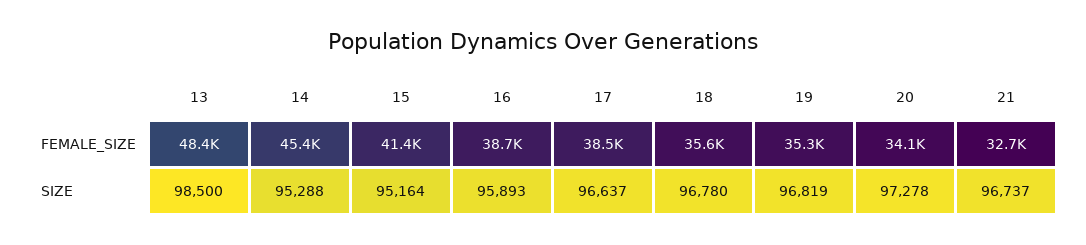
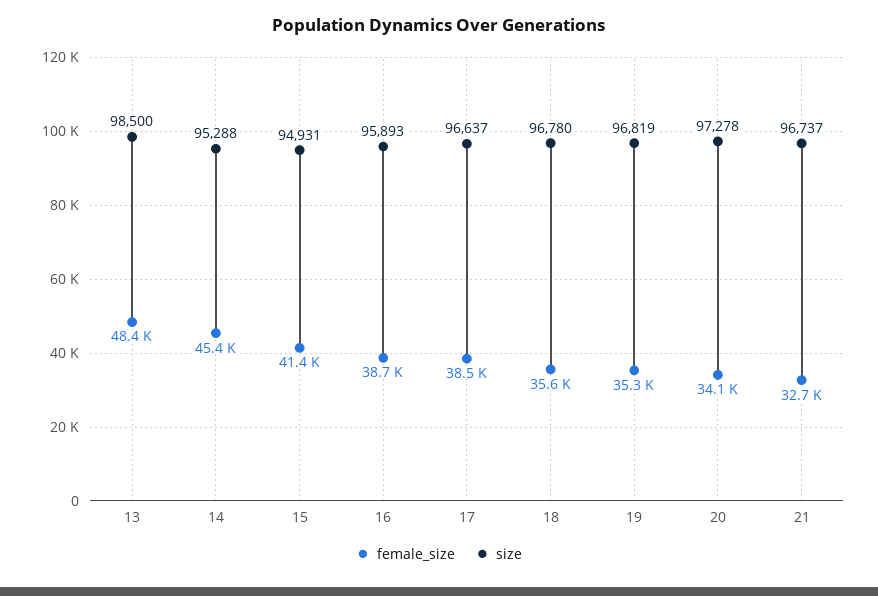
SIZE, 15: 95164 -> 94931

